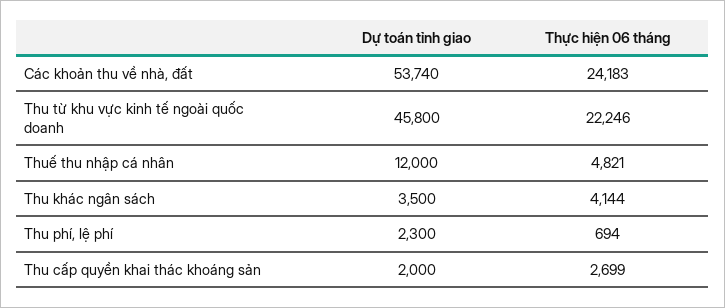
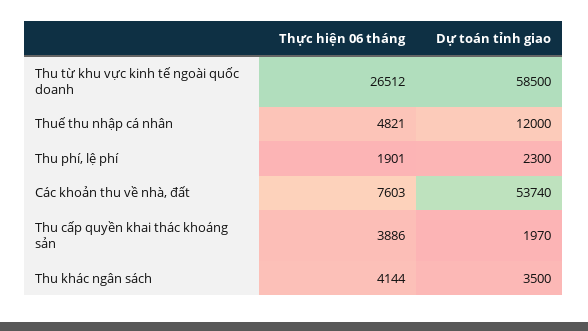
Thực hiện 06 tháng, Các khoản thu về nhà, đất: 24183 -> 7603
Dự toán tỉnh giao, Thu từ khu vực kinh tế ngoài quốc doanh: 45800 -> 58500
Thực hiện 06 tháng, Thu từ khu vực kinh tế ngoài quốc doanh: 22246 -> 26512
Thực hiện 06 tháng, Thu phí, lệ phí: 694 -> 1901
Dự toán tỉnh giao, Thu cấp quyền khai thác khoáng sản: 2000 -> 1970
Thực hiện 06 tháng, Thu cấp quyền khai thác khoáng sản: 2699 -> 3886

